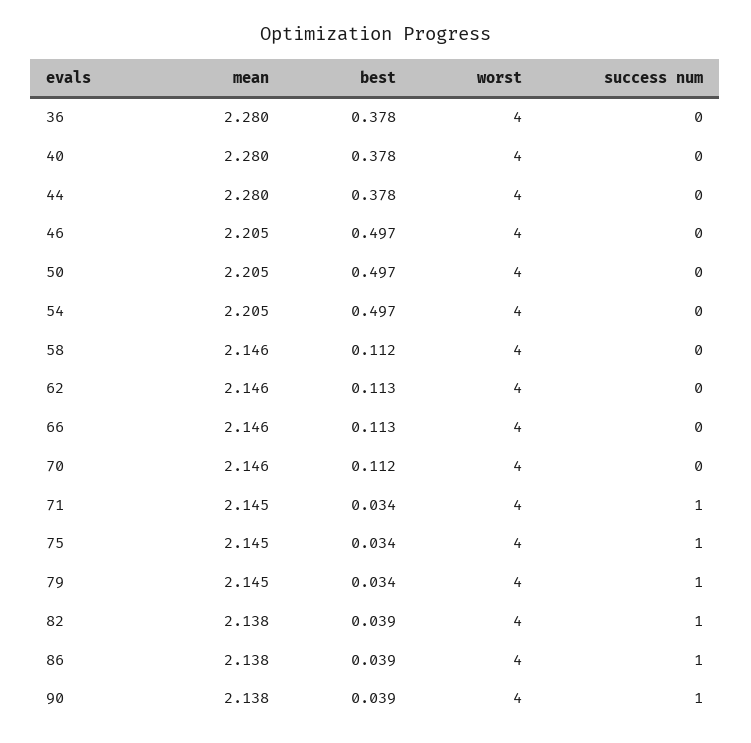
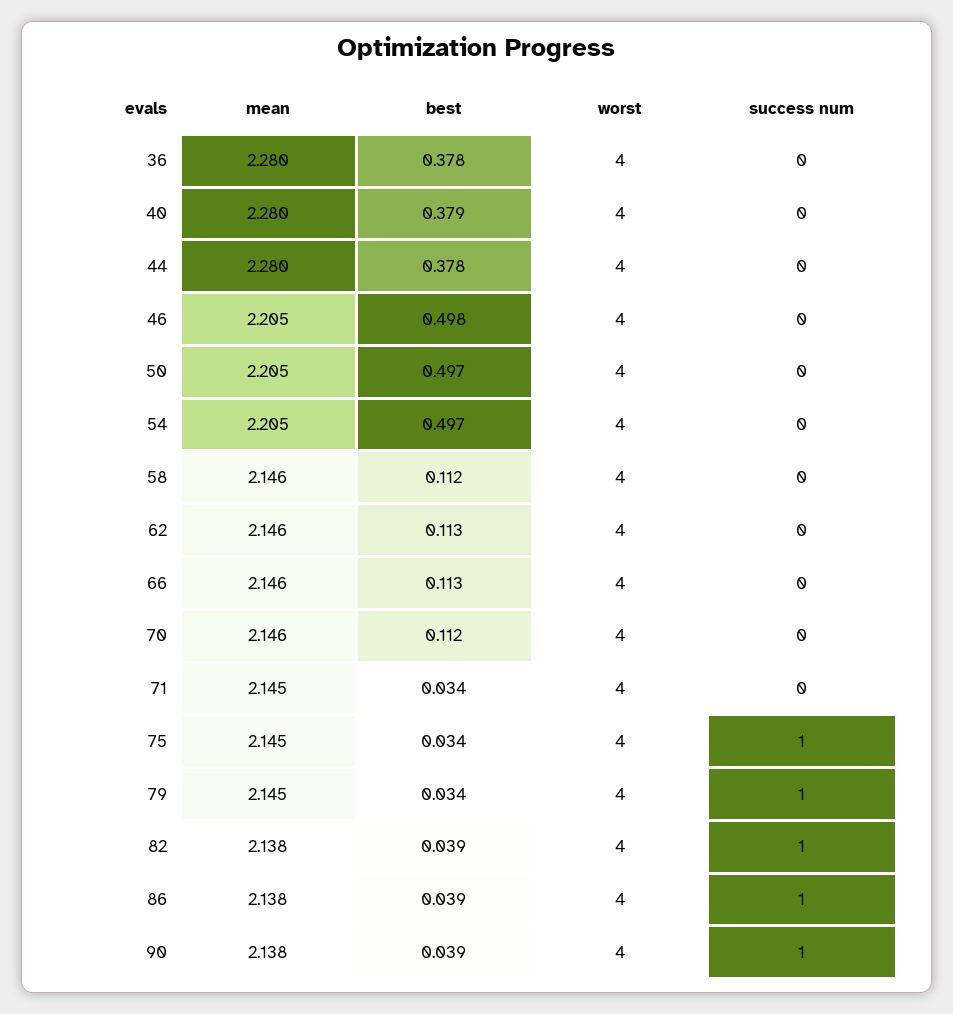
best, 40: 0.378 -> 0.379
best, 46: 0.497 -> 0.498
success num, 71: 1 -> 0

